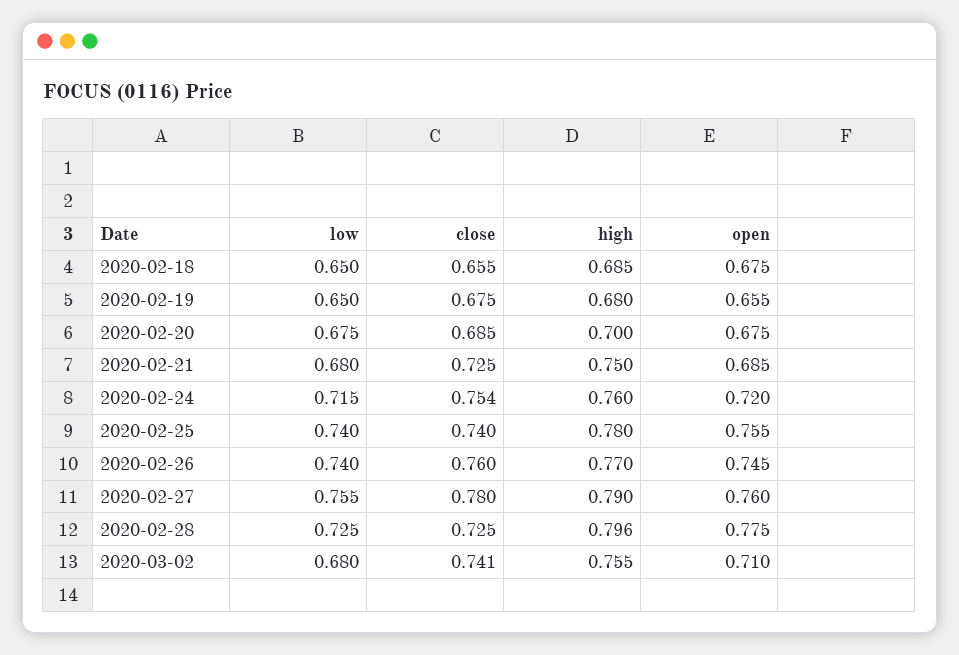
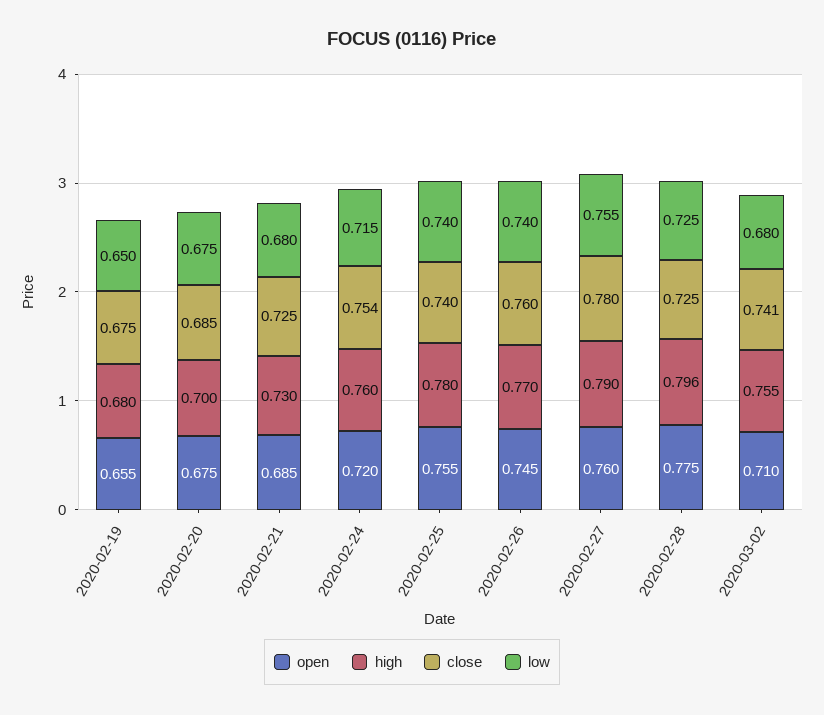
low, 2020-02-18: 0.65 -> none
close, 2020-02-18: 0.655 -> none
high, 2020-02-18: 0.685 -> none
open, 2020-02-18: 0.675 -> none
high, 2020-02-21: 0.75 -> 0.73

